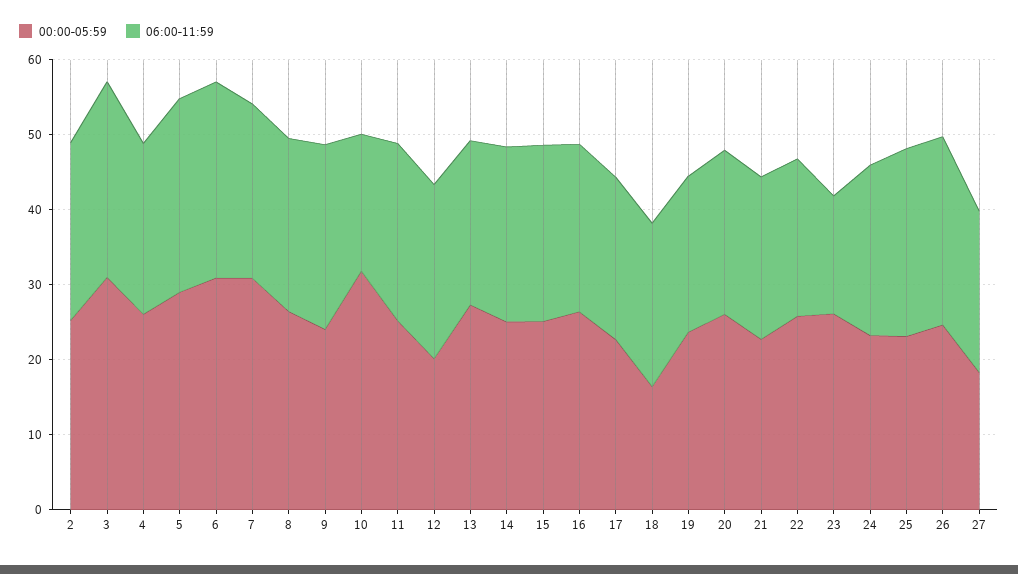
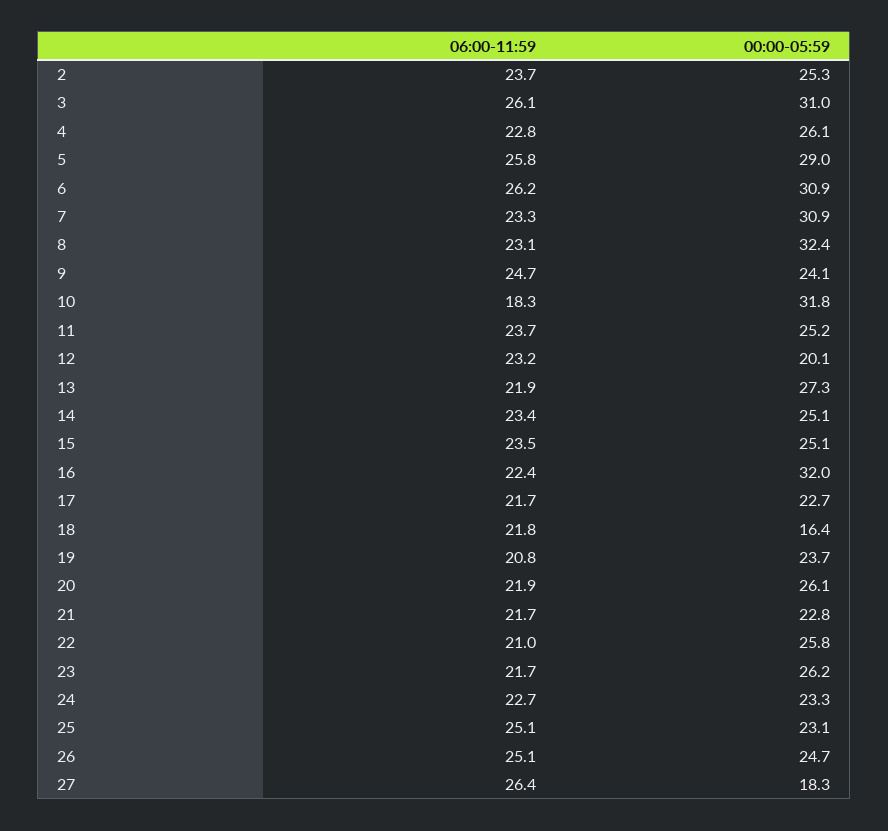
00:00-05:59, 8: 26 -> 32.4
00:00-05:59, 16: 26 -> 32
06:00-11:59, 23: 16 -> 21.7
06:00-11:59, 27: 22 -> 26.4

